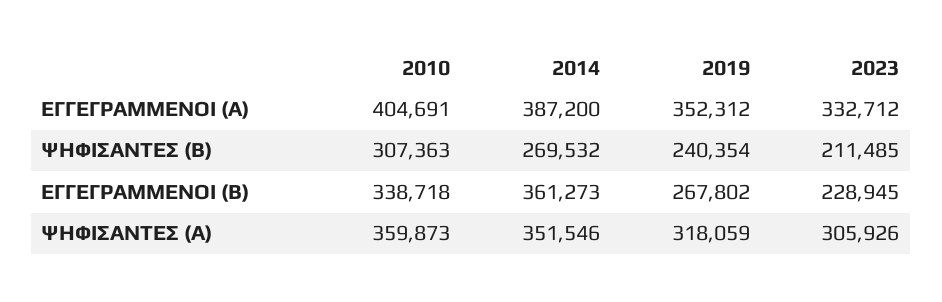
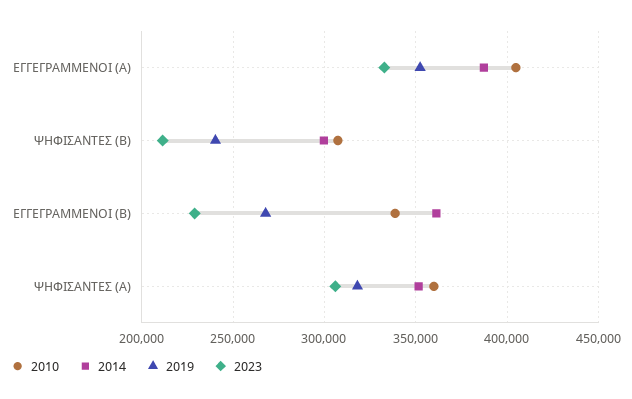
2014, ΨΗΦΙΣΑΝΤΕΣ (Β): 269532 -> 300000

